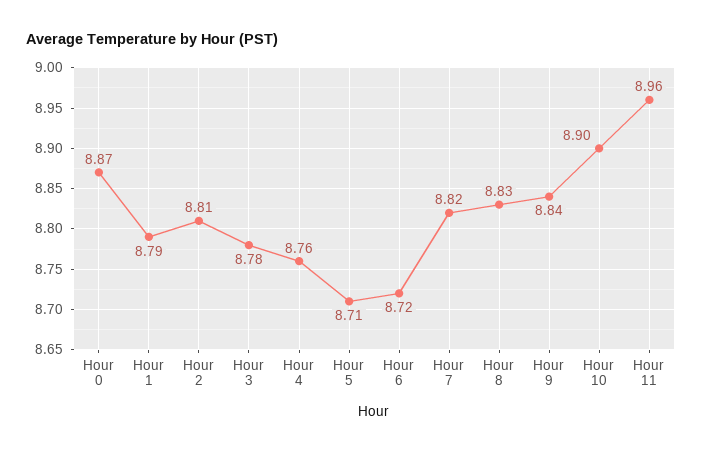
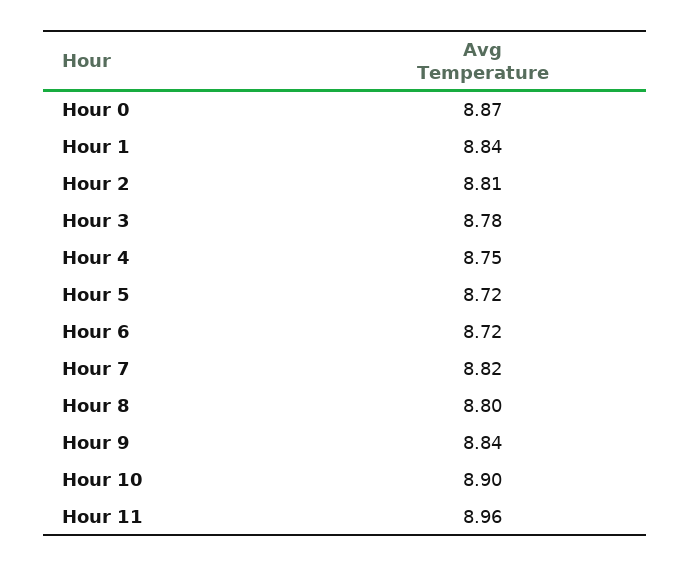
Hour 1: 8.79 -> 8.84
Hour 4: 8.76 -> 8.75
Hour 5: 8.71 -> 8.72
Hour 8: 8.83 -> 8.8

